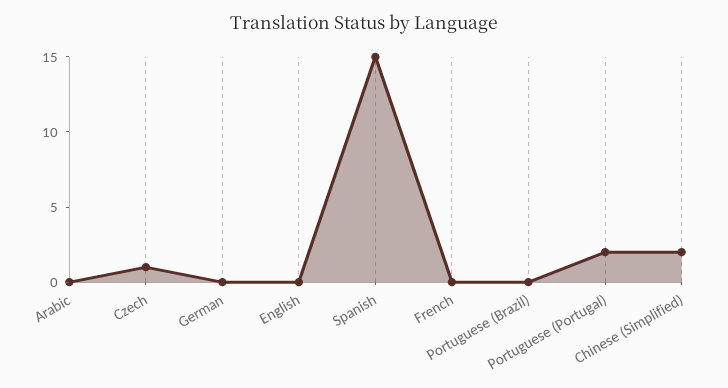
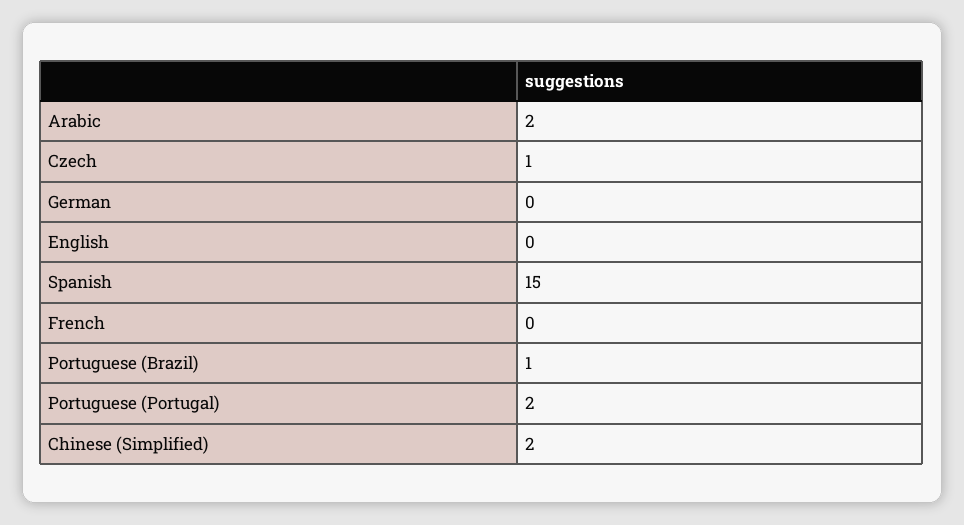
Arabic: 0 -> 2
Portuguese (Brazil): 0 -> 1

